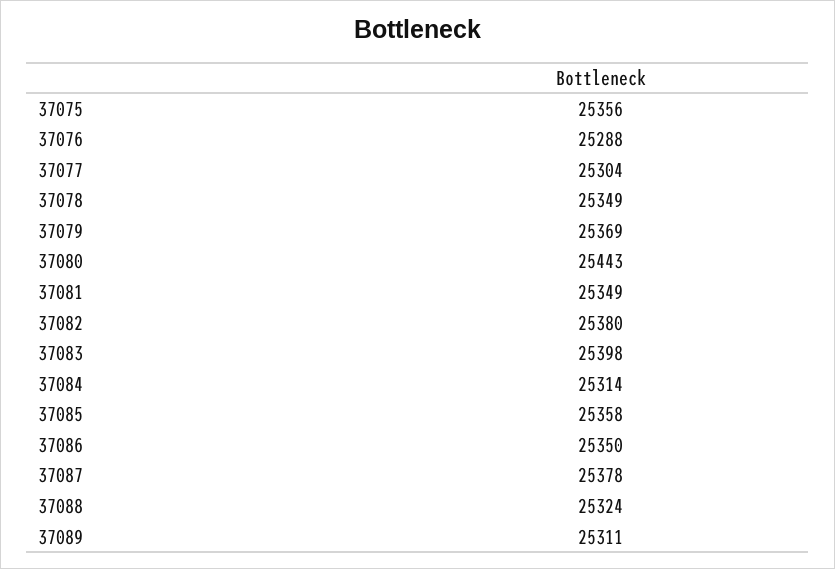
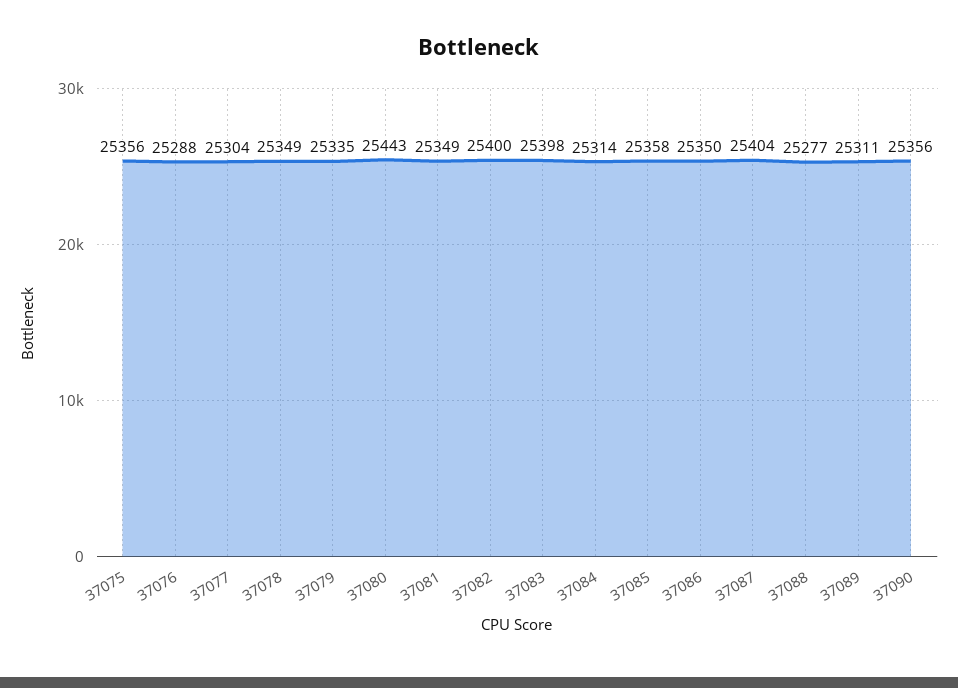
37079: 25369 -> 25335
37082: 25380 -> 25400
37087: 25378 -> 25404
37088: 25324 -> 25277
37090: none -> 25356

